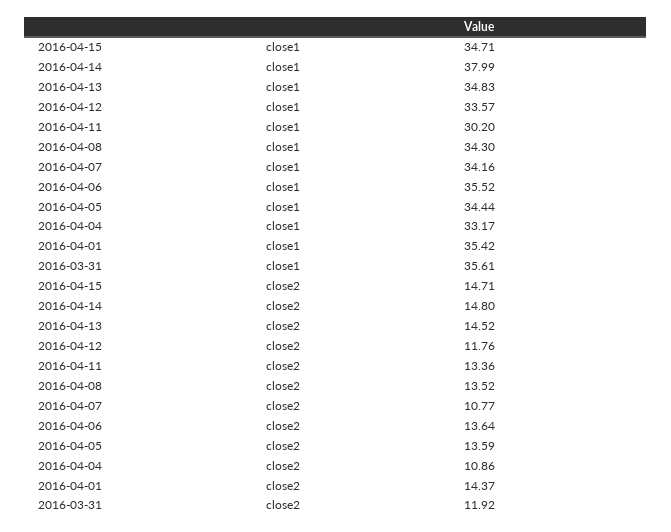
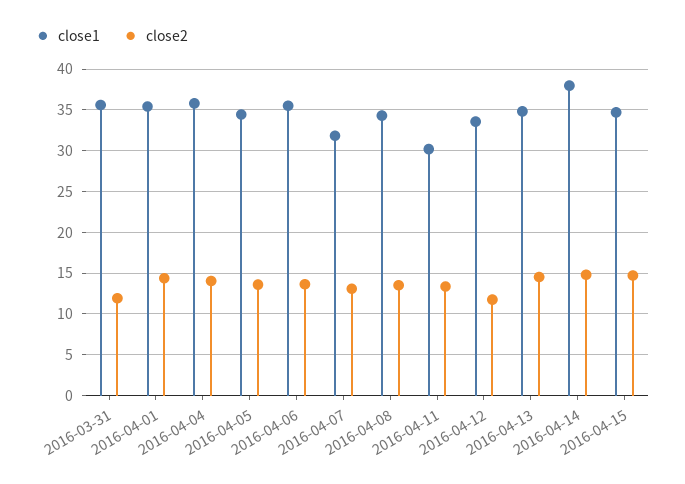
close1, 2016-04-07: 34.16 -> 32
close1, 2016-04-04: 33.17 -> 36
close2, 2016-04-07: 10.77 -> 13
close2, 2016-04-04: 10.86 -> 14

